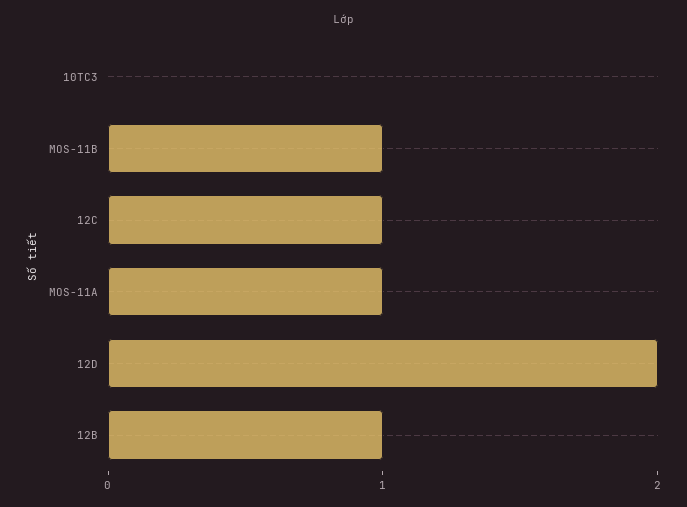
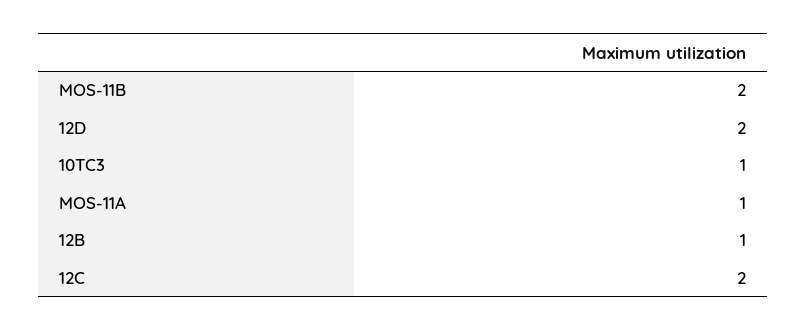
10TC3: 0 -> 1
MOS-11B: 1 -> 2
12C: 1 -> 2

